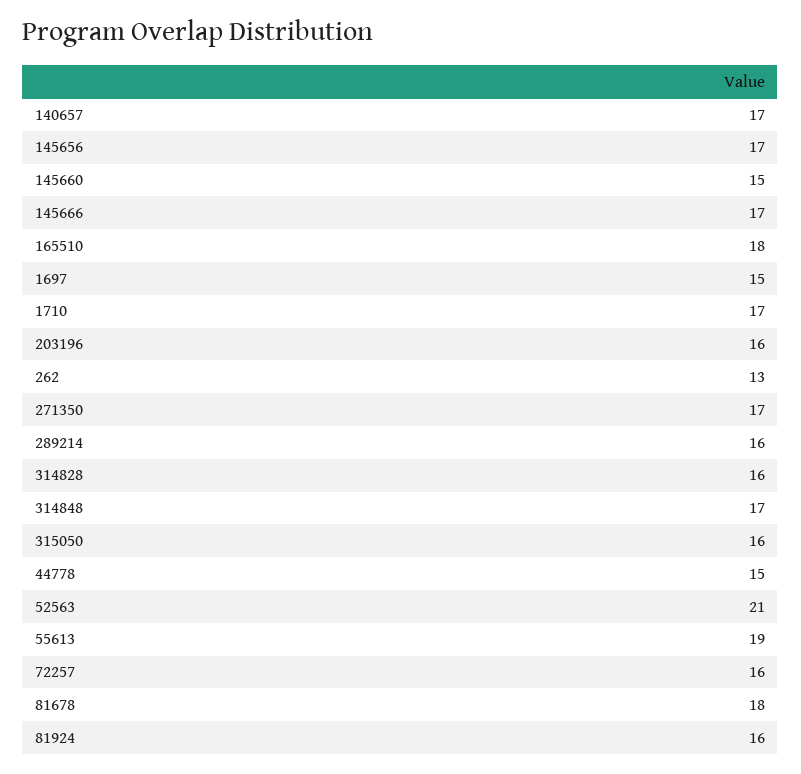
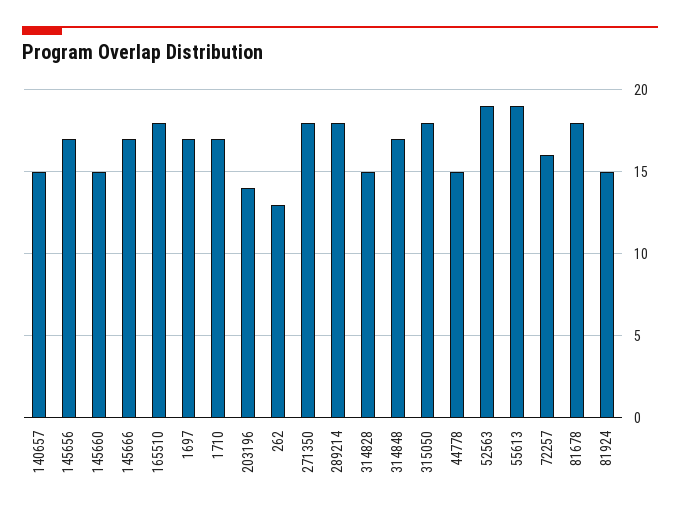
140657: 17 -> 15
1697: 15 -> 17
203196: 16 -> 14
271350: 17 -> 18
289214: 16 -> 18
314828: 16 -> 15
315050: 16 -> 18
52563: 21 -> 19
81924: 16 -> 15

